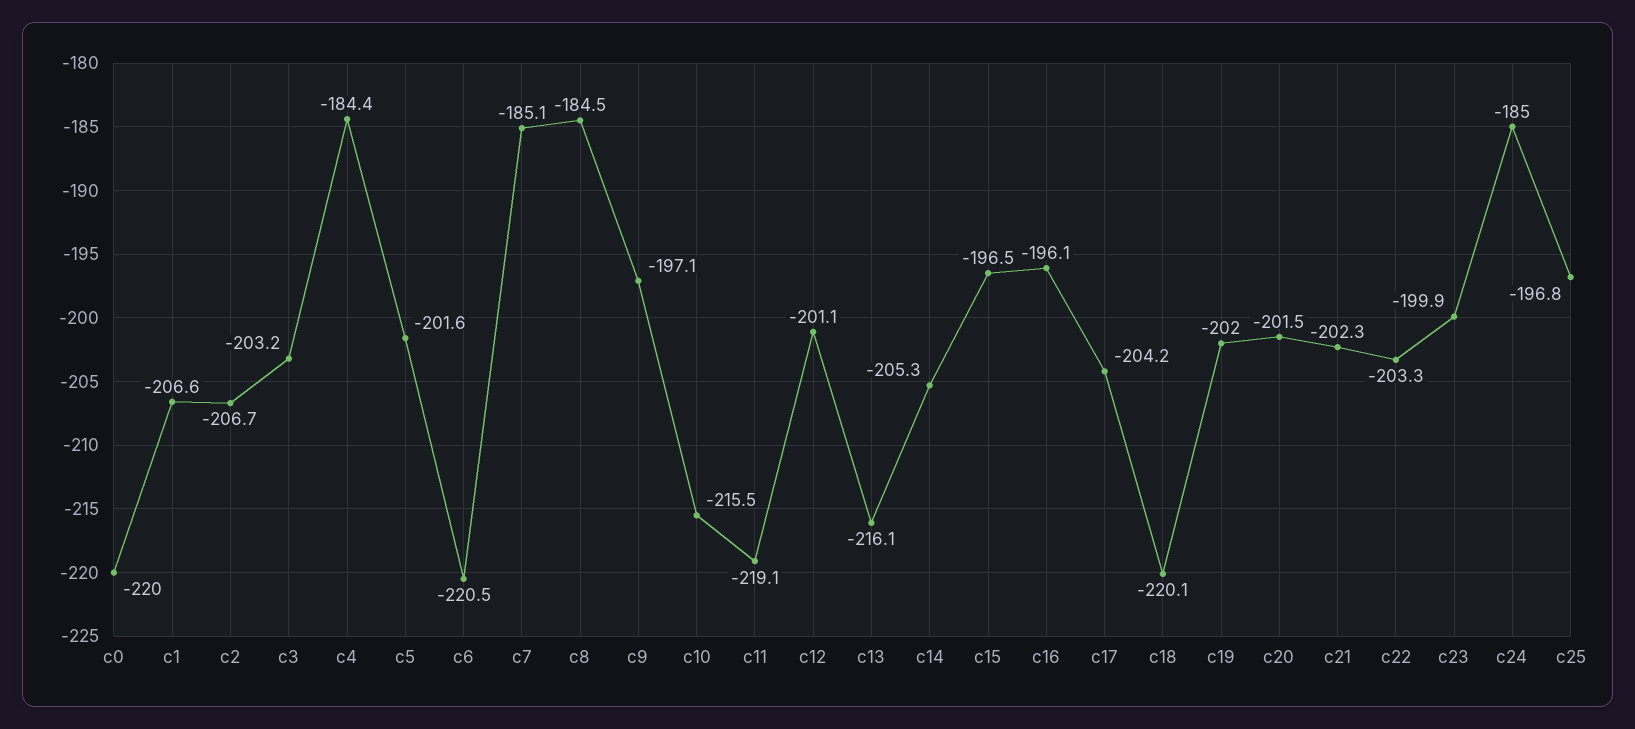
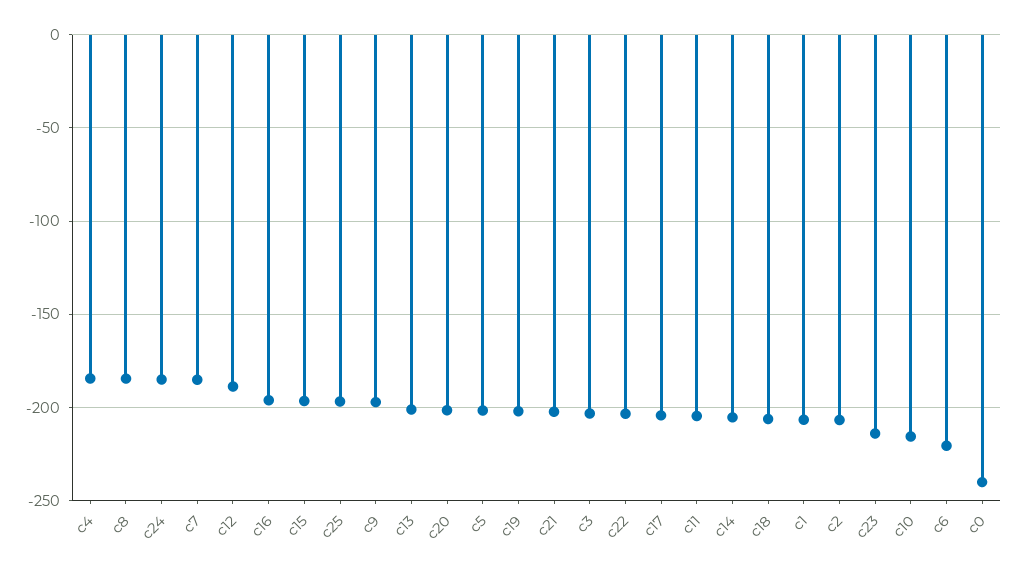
c0: -220 -> -240
c11: -219.1 -> -205
c12: -201.1 -> -190
c13: -216.1 -> -200
c18: -220.1 -> -205
c23: -199.9 -> -215

